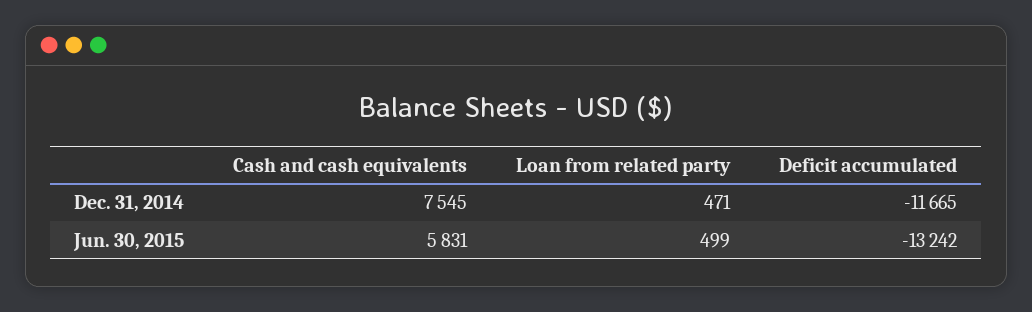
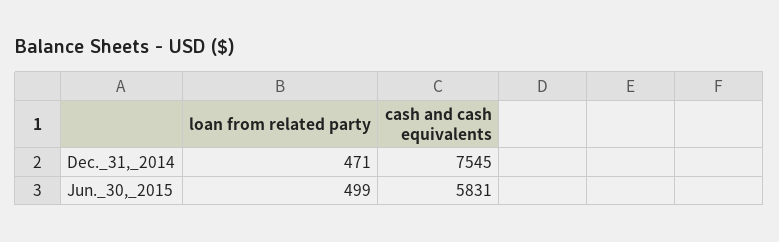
Deficit accumulated, Dec. 31, 2014: -11665 -> none
Deficit accumulated, Jun. 30, 2015: -13242 -> none

